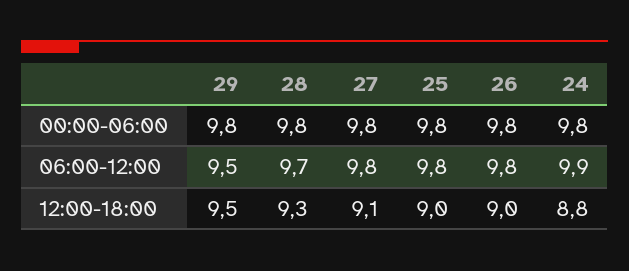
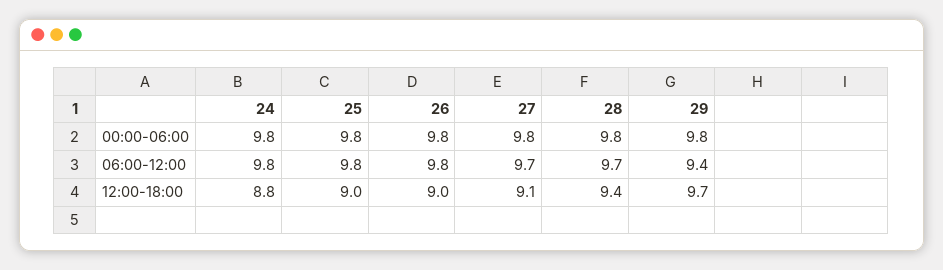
29, 06:00-12:00: 9.5 -> 9.4
27, 06:00-12:00: 9.8 -> 9.7
24, 06:00-12:00: 9.9 -> 9.8
29, 12:00-18:00: 9.5 -> 9.7
28, 12:00-18:00: 9.3 -> 9.4

